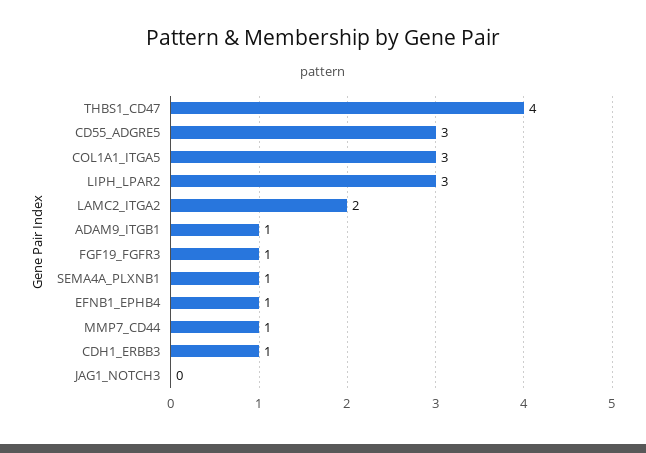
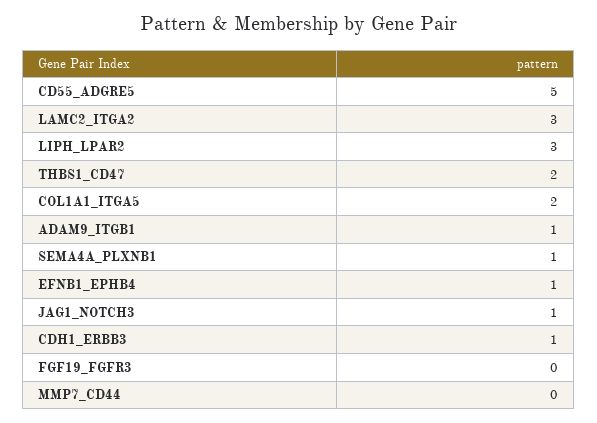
THBS1_CD47: 4 -> 2
CD55_ADGRE5: 3 -> 5
COL1A1_ITGA5: 3 -> 2
LAMC2_ITGA2: 2 -> 3
FGF19_FGFR3: 1 -> 0
MMP7_CD44: 1 -> 0
JAG1_NOTCH3: 0 -> 1

